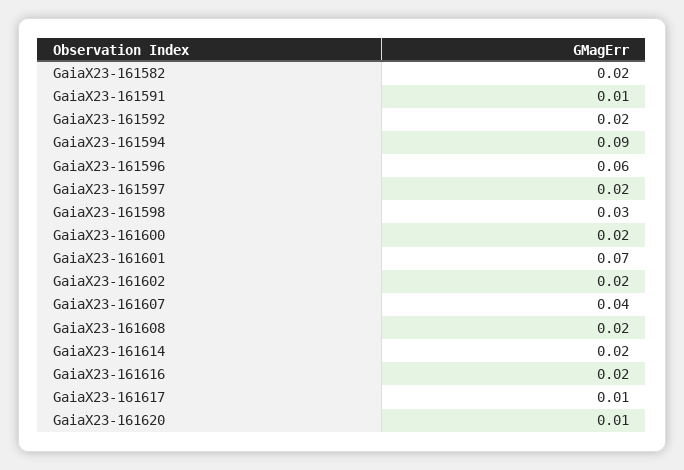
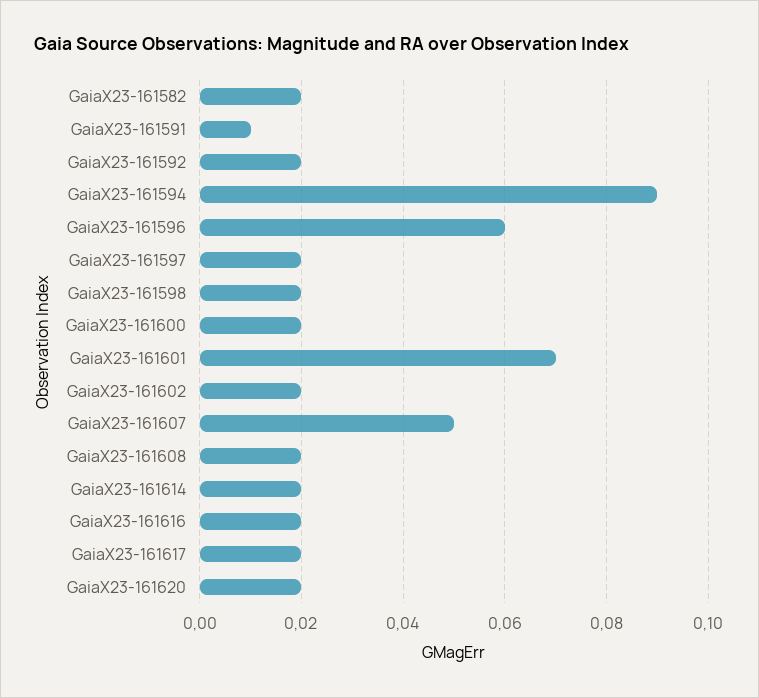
GaiaX23-161598: 0.03 -> 0.02
GaiaX23-161607: 0.04 -> 0.05
GaiaX23-161617: 0.01 -> 0.02
GaiaX23-161620: 0.01 -> 0.02

